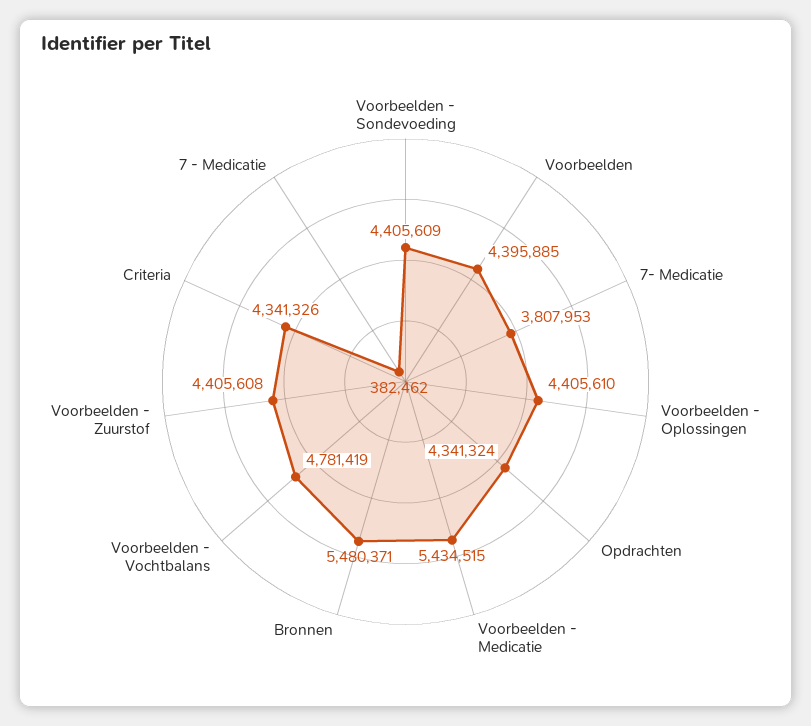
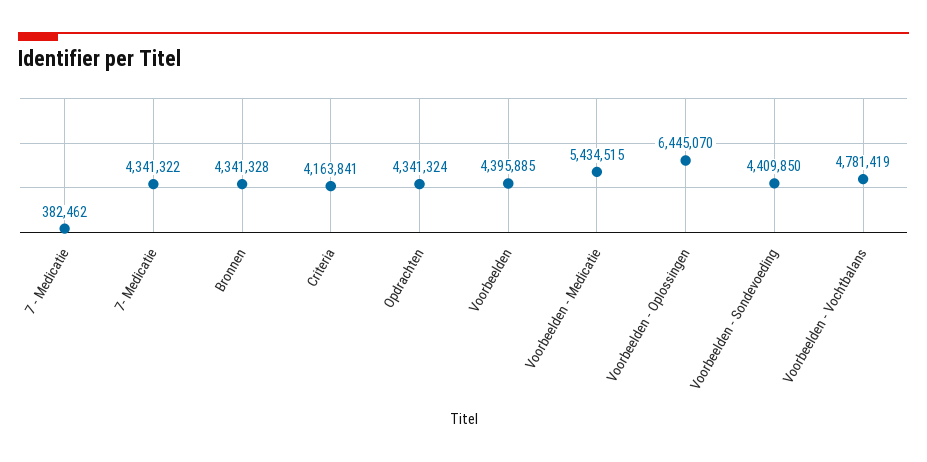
Voorbeelden - Sondevoeding: 4405609 -> 4409850
7- Medicatie: 3807953 -> 4341322
Voorbeelden - Oplossingen: 4405610 -> 6445070
Bronnen: 5480371 -> 4341328
Voorbeelden - Zuurstof: 4405608 -> none
Criteria: 4341326 -> 4163841

